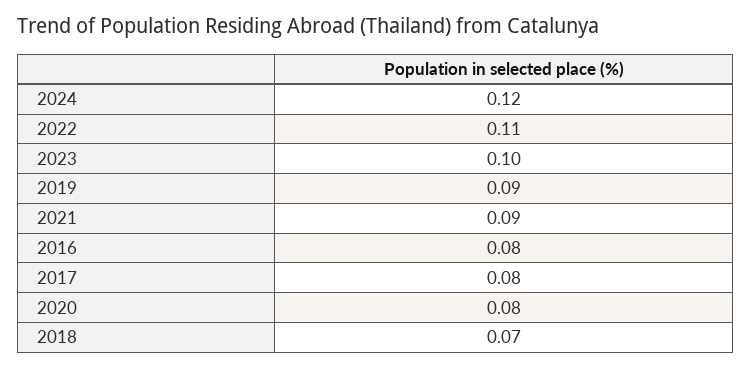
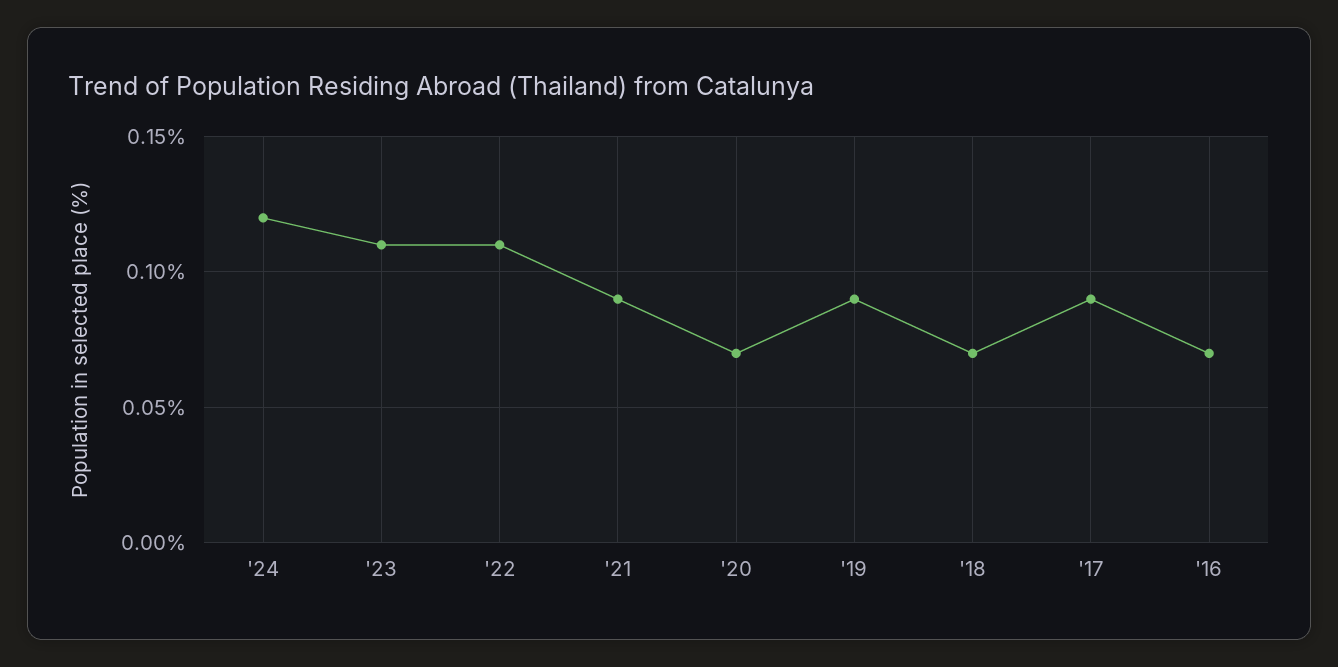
2023: 0.1 -> 0.11
2016: 0.08 -> 0.07
2017: 0.08 -> 0.09
2020: 0.08 -> 0.07

